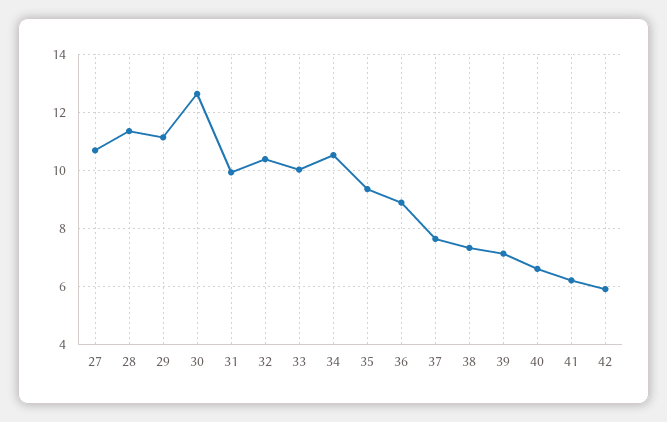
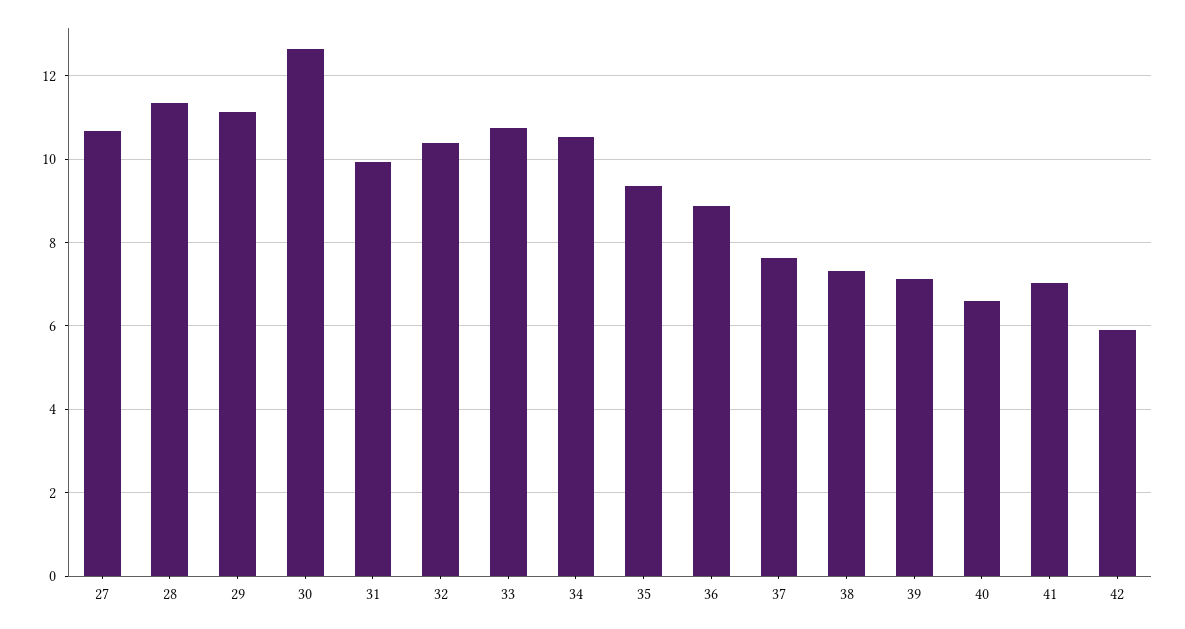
33: 10 -> 10.8
41: 6.25 -> 7

